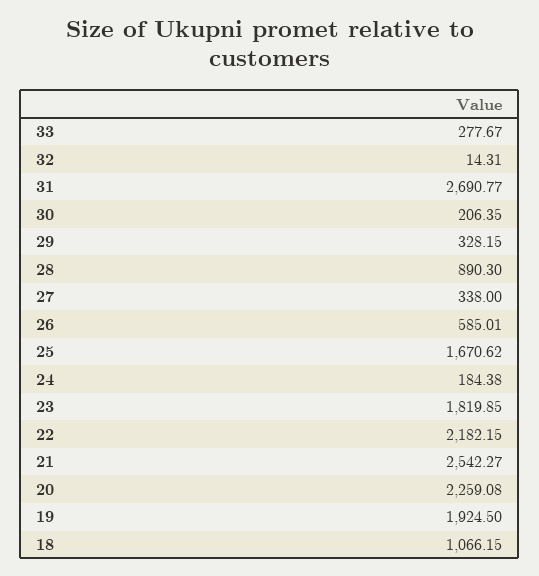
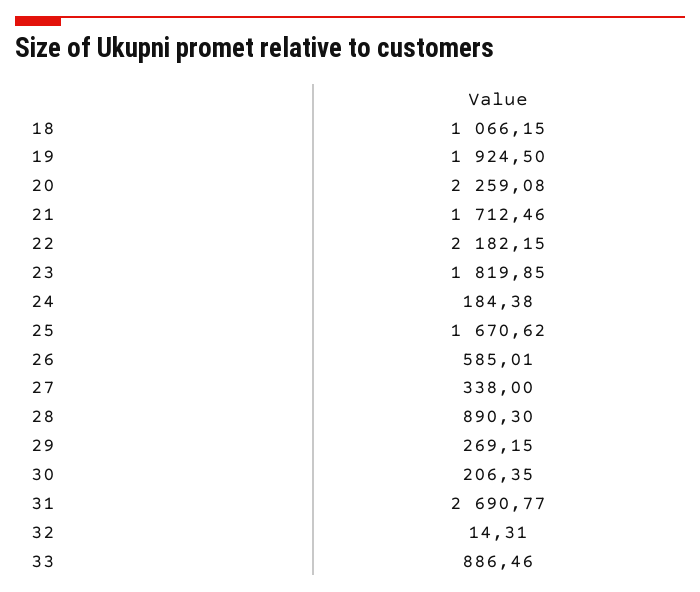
33: 277.67 -> 886.46
29: 328.15 -> 269.15
21: 2542.27 -> 1712.46

